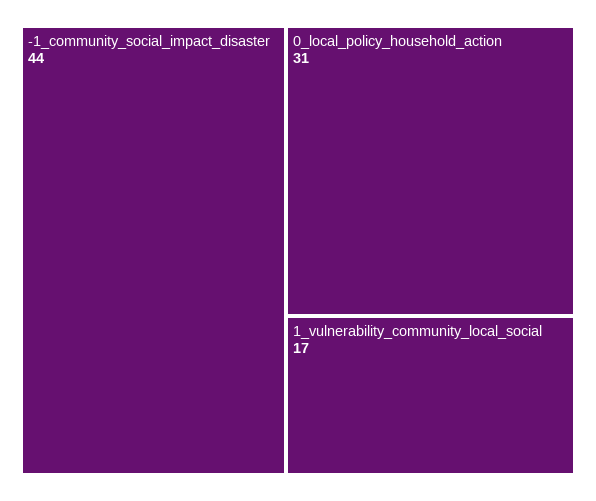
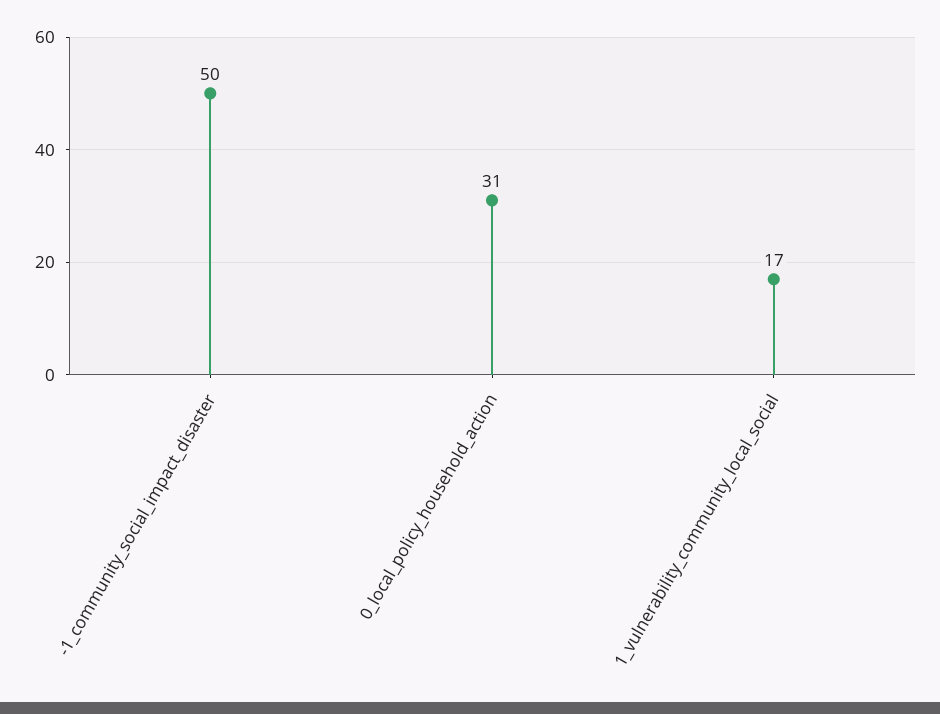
-1_community_social_impact_disaster: 44 -> 50

